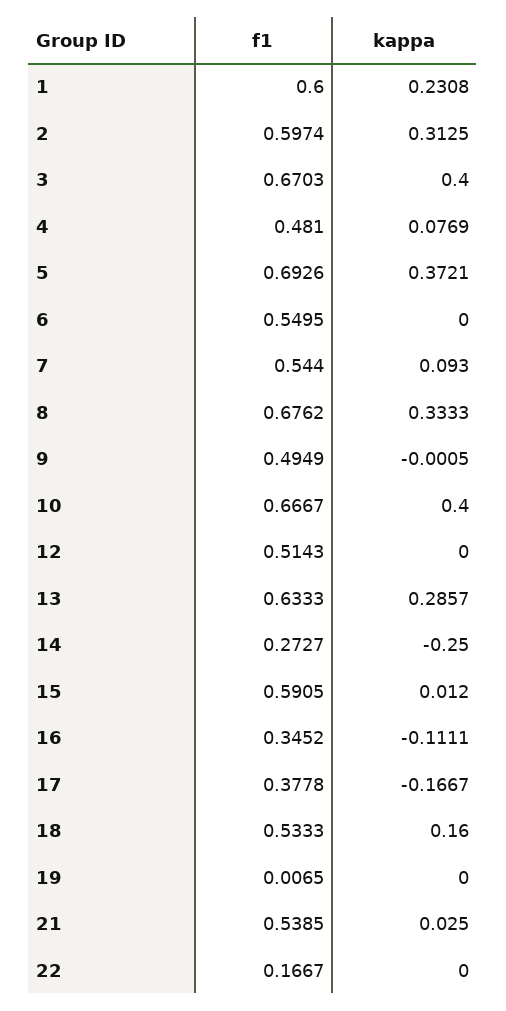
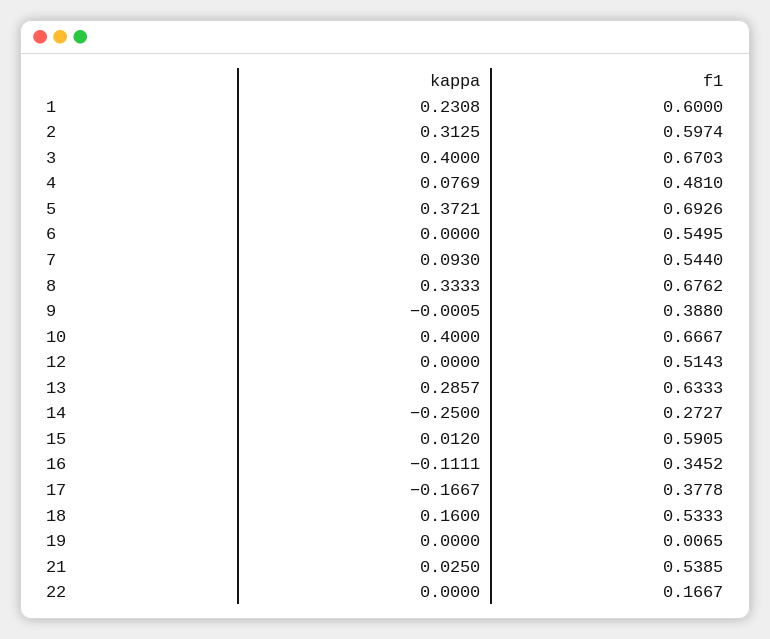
f1, 9: 0.4949 -> 0.388

